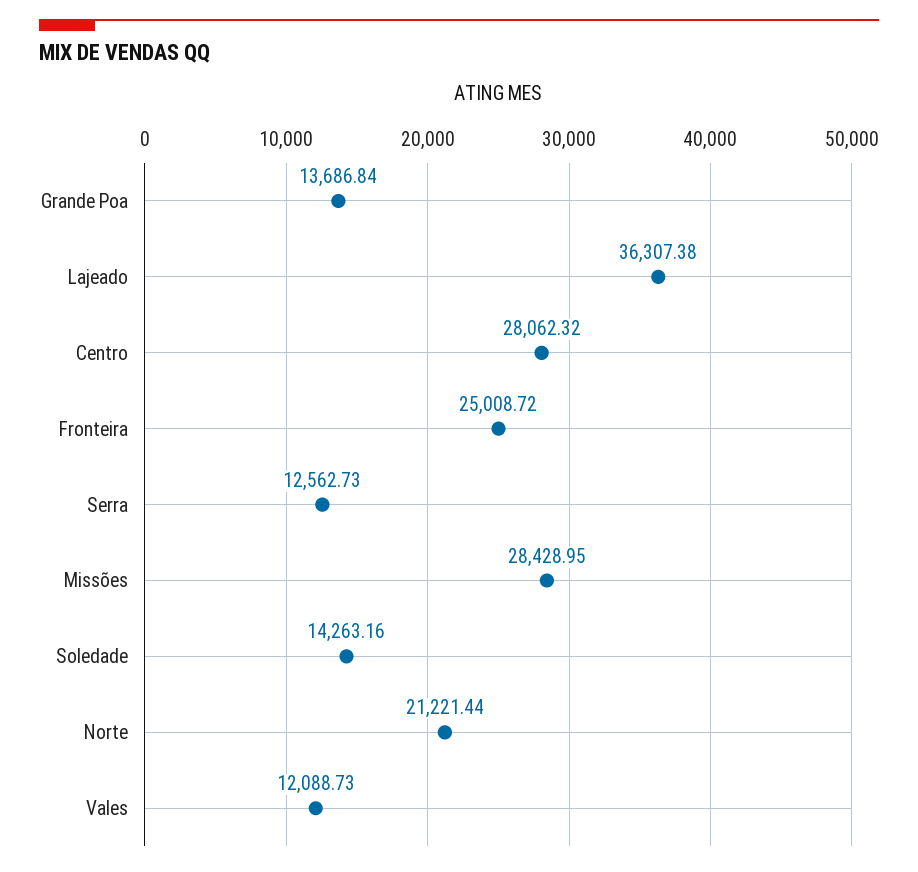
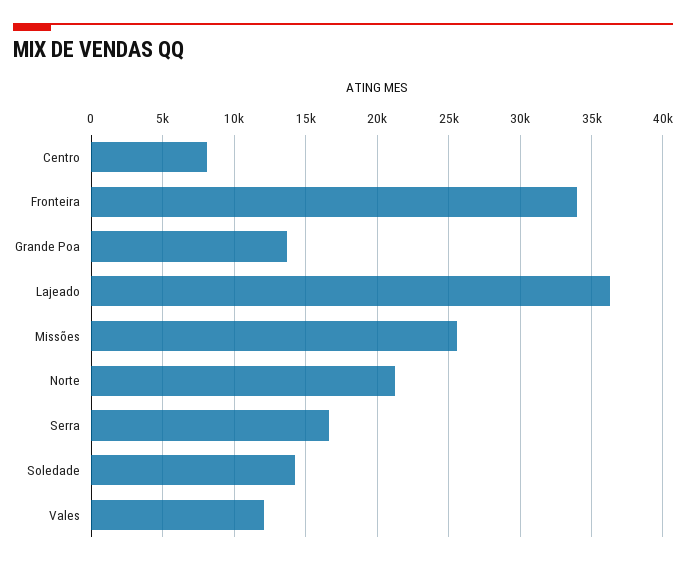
Centro: 28062.32 -> 8000
Fronteira: 25008.72 -> 34000
Serra: 12562.73 -> 16500
Missões: 28428.95 -> 25500

